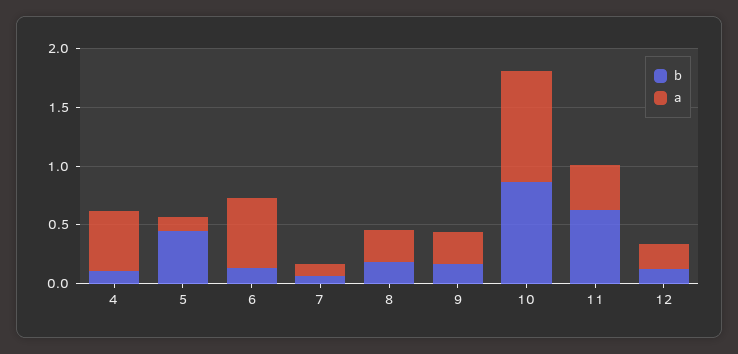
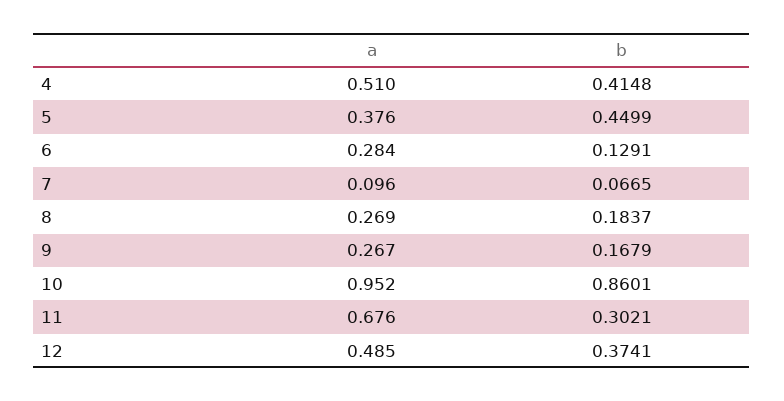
b, 4: 0.1 -> 0.4148
a, 5: 0.1 -> 0.376
a, 6: 0.6 -> 0.284
b, 11: 0.6 -> 0.3021
a, 11: 0.4 -> 0.676
b, 12: 0.1 -> 0.3741
a, 12: 0.2 -> 0.485

